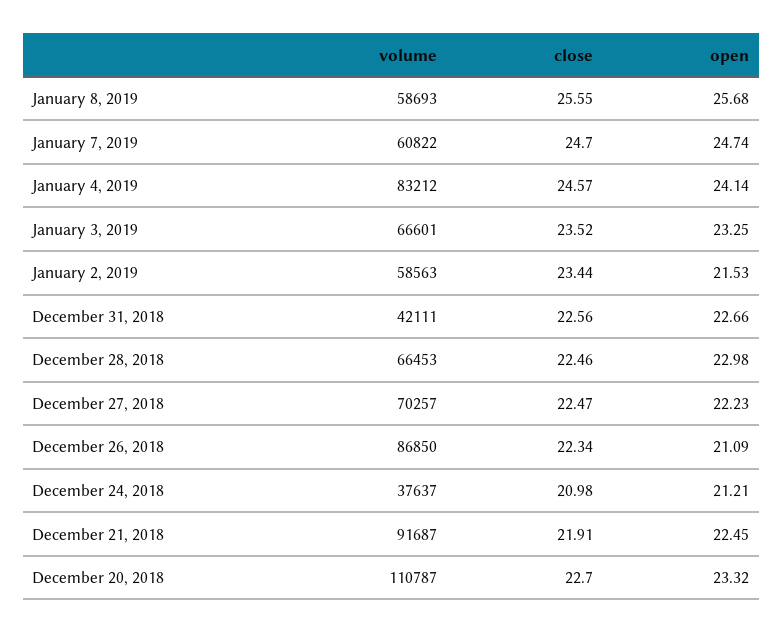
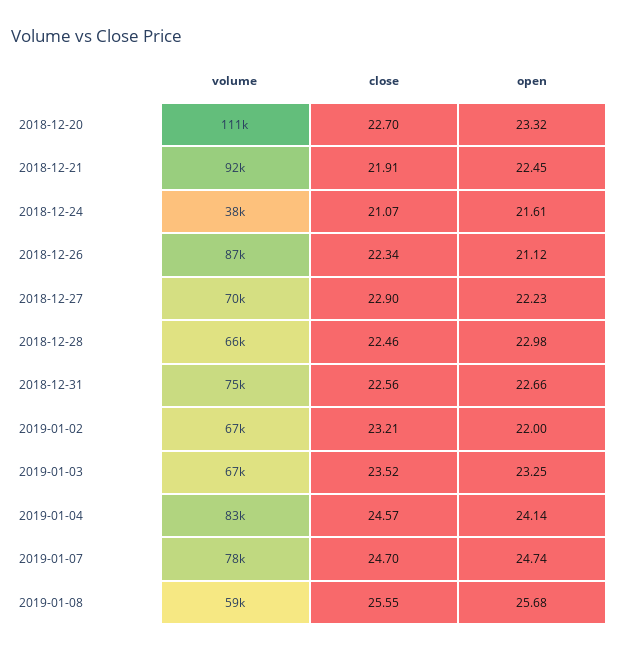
volume, January 7, 2019: 60822 -> 78000
volume, January 2, 2019: 58563 -> 67000
close, January 2, 2019: 23.44 -> 23.21
open, January 2, 2019: 21.53 -> 22
volume, December 31, 2018: 42111 -> 75000
close, December 27, 2018: 22.47 -> 22.9
open, December 26, 2018: 21.09 -> 21.12
close, December 24, 2018: 20.98 -> 21.07
open, December 24, 2018: 21.21 -> 21.61

